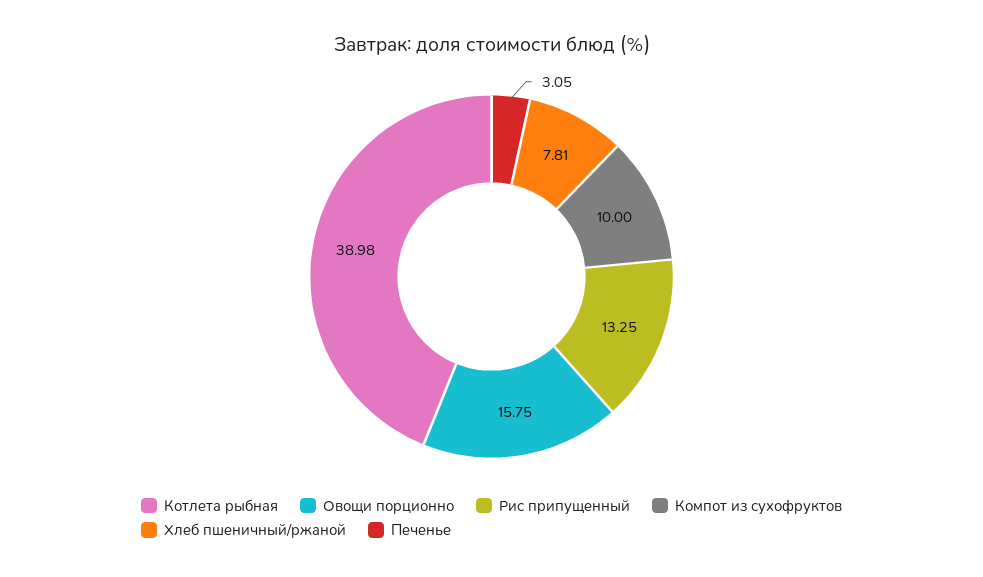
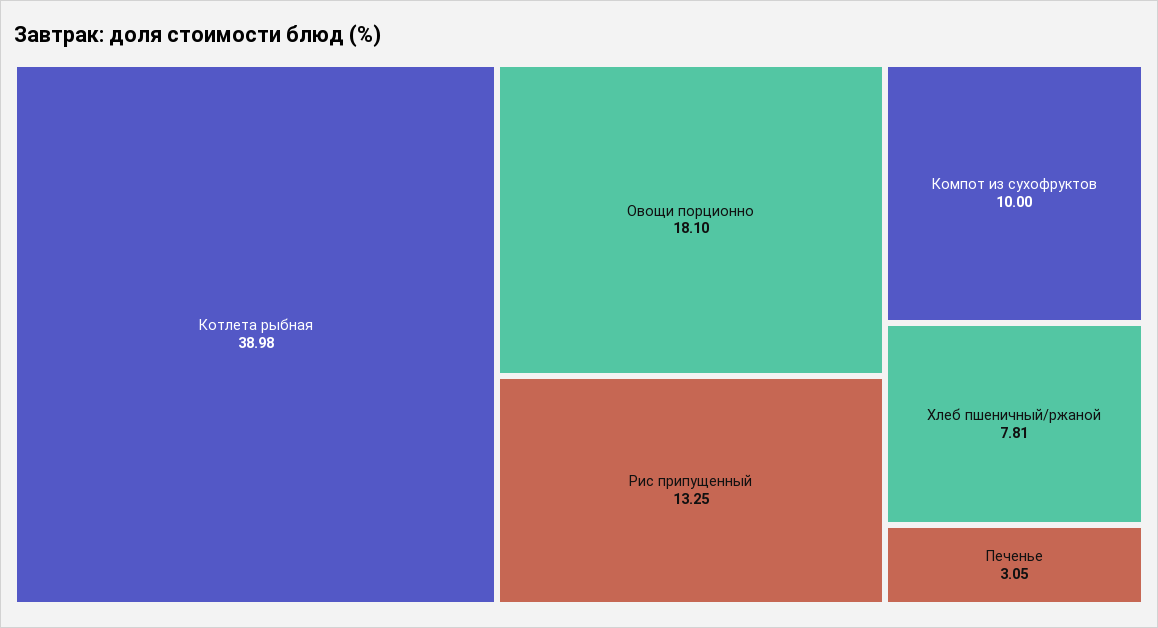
Овощи порционно: 15.75 -> 18.1

